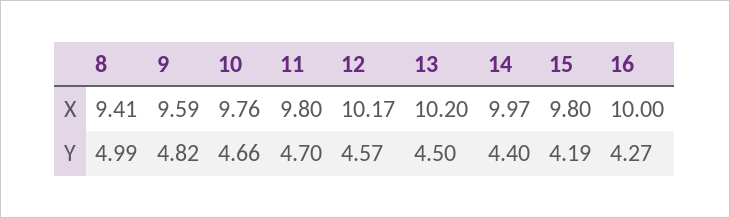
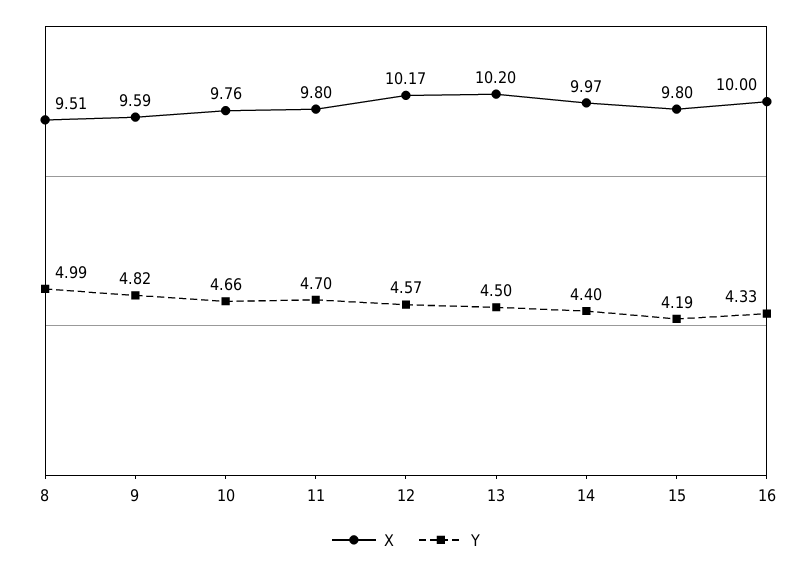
X, 8: 9.41 -> 9.51
Y, 16: 4.27 -> 4.33

